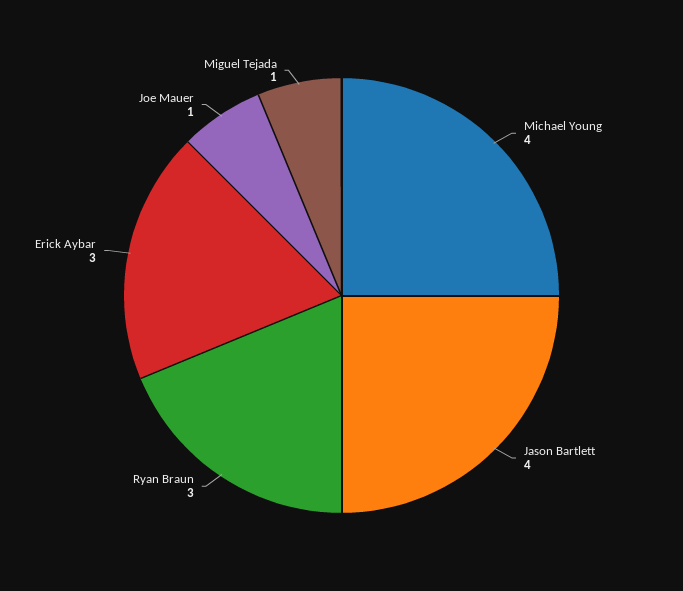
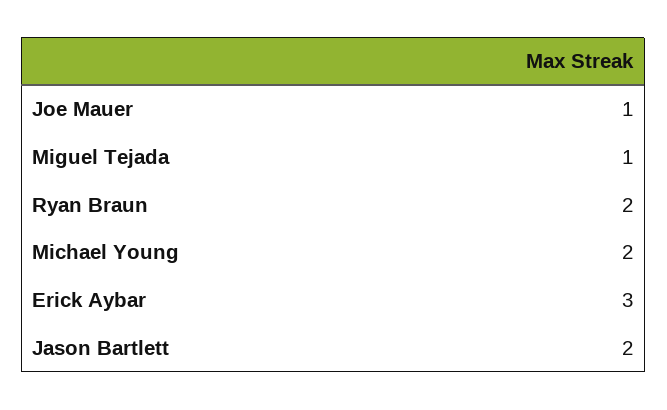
Michael Young: 4 -> 2
Jason Bartlett: 4 -> 2
Ryan Braun: 3 -> 2

